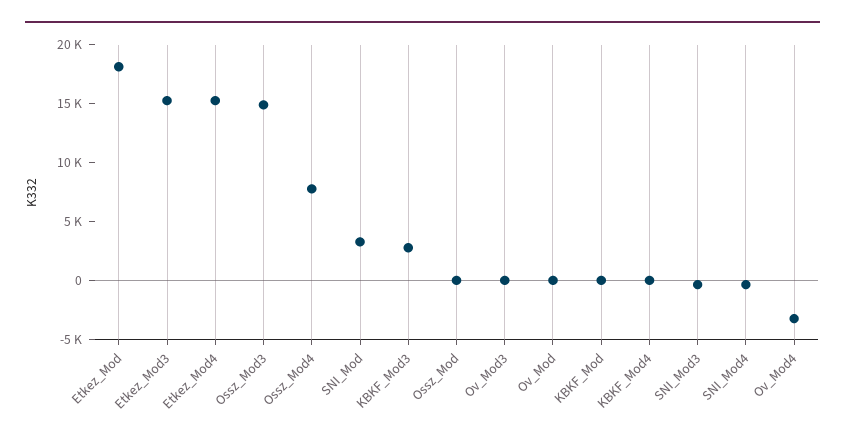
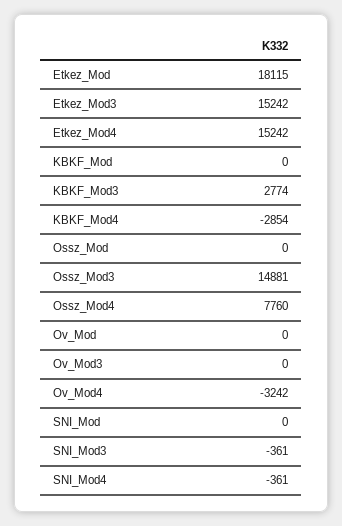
SNI_Mod: 3000 -> 0
KBKF_Mod4: 0 -> -2854

